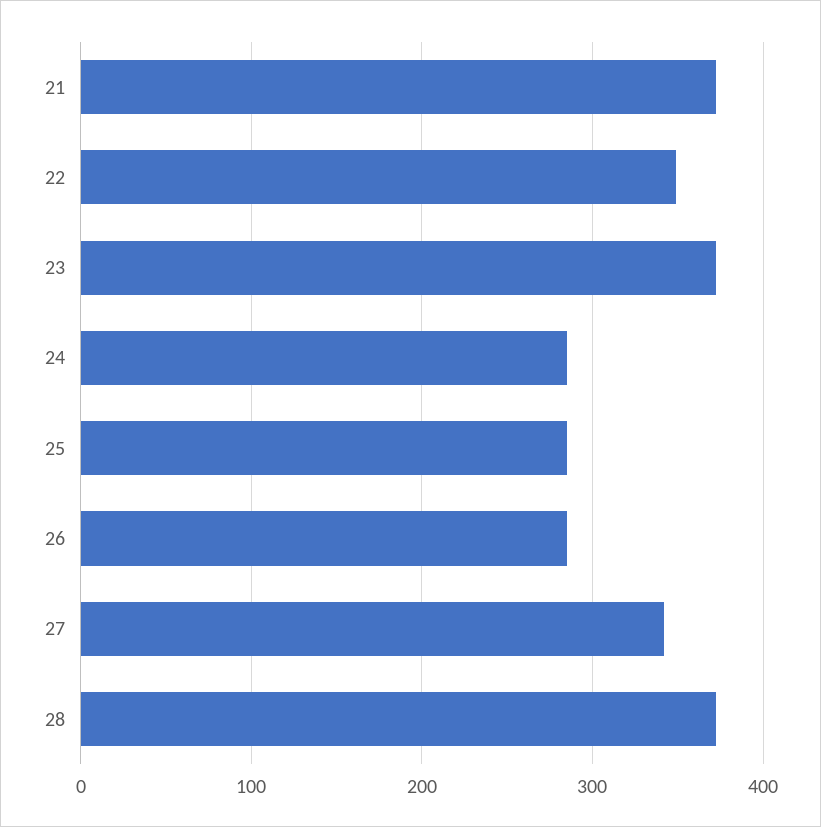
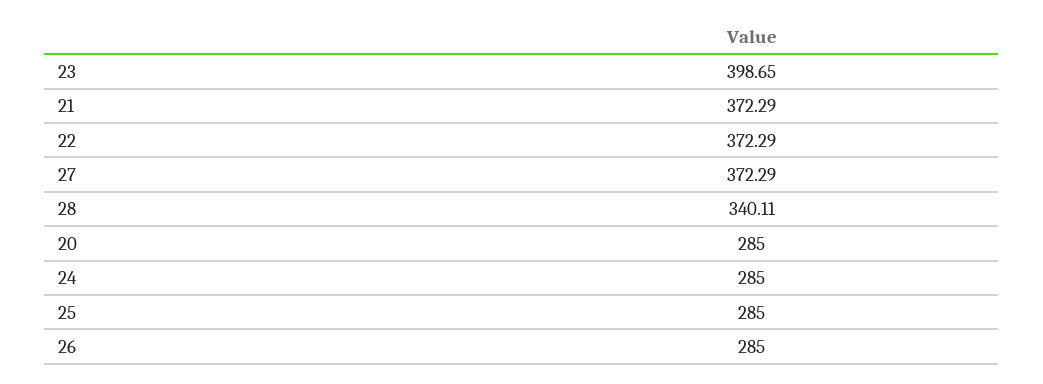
22: 350 -> 372.29
23: 370 -> 398.65
27: 340 -> 372.29
28: 370 -> 340.11
20: none -> 285

